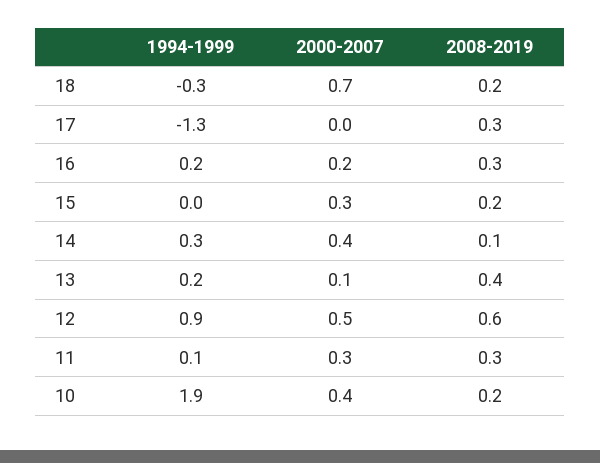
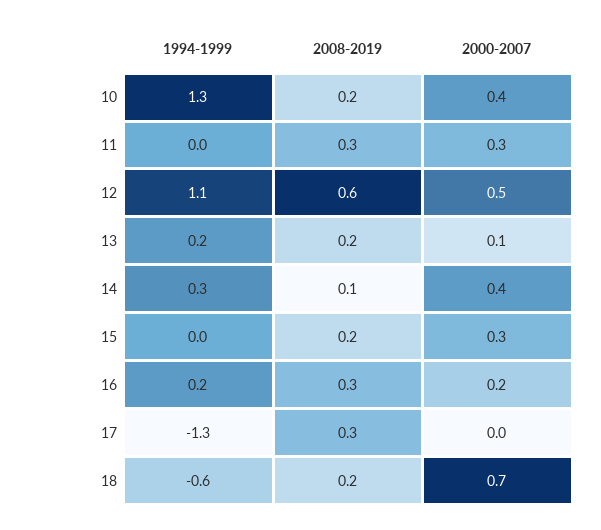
1994-1999, 18: -0.3 -> -0.6
2008-2019, 13: 0.4 -> 0.2
1994-1999, 12: 0.9 -> 1.1
1994-1999, 11: 0.1 -> 0
1994-1999, 10: 1.9 -> 1.3

